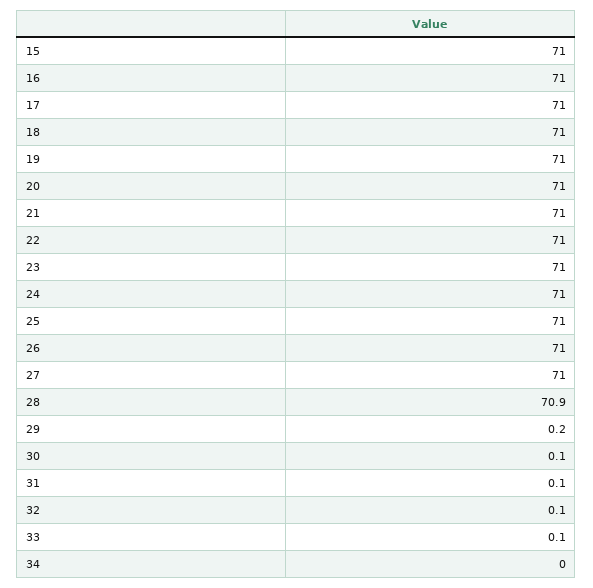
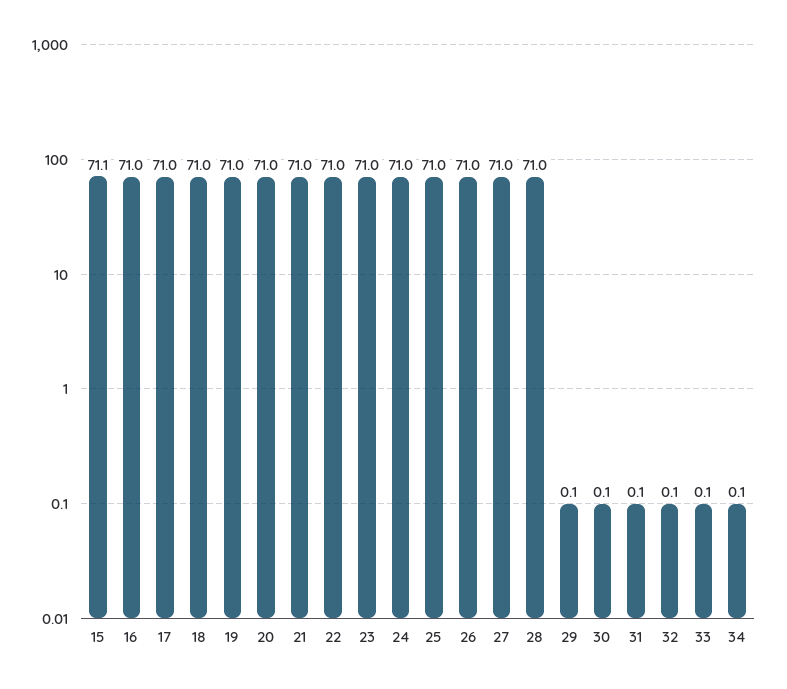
15: 71 -> 71.1
28: 70.9 -> 71
29: 0.2 -> 0.1
34: 0 -> 0.1

